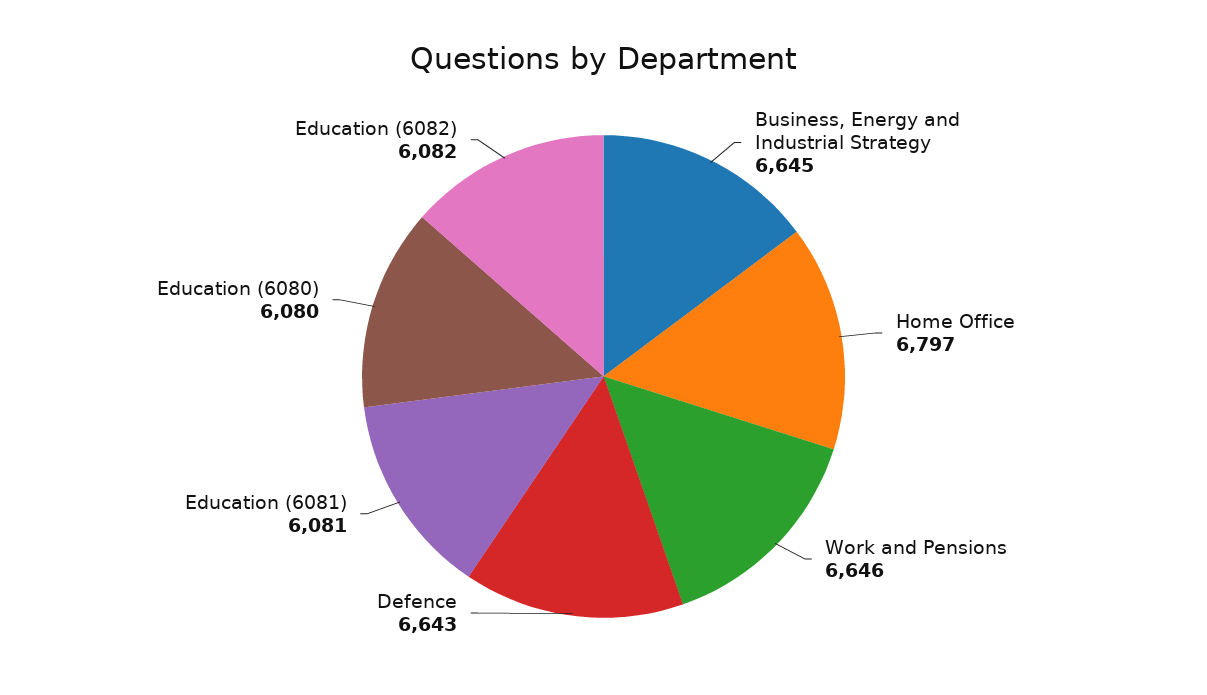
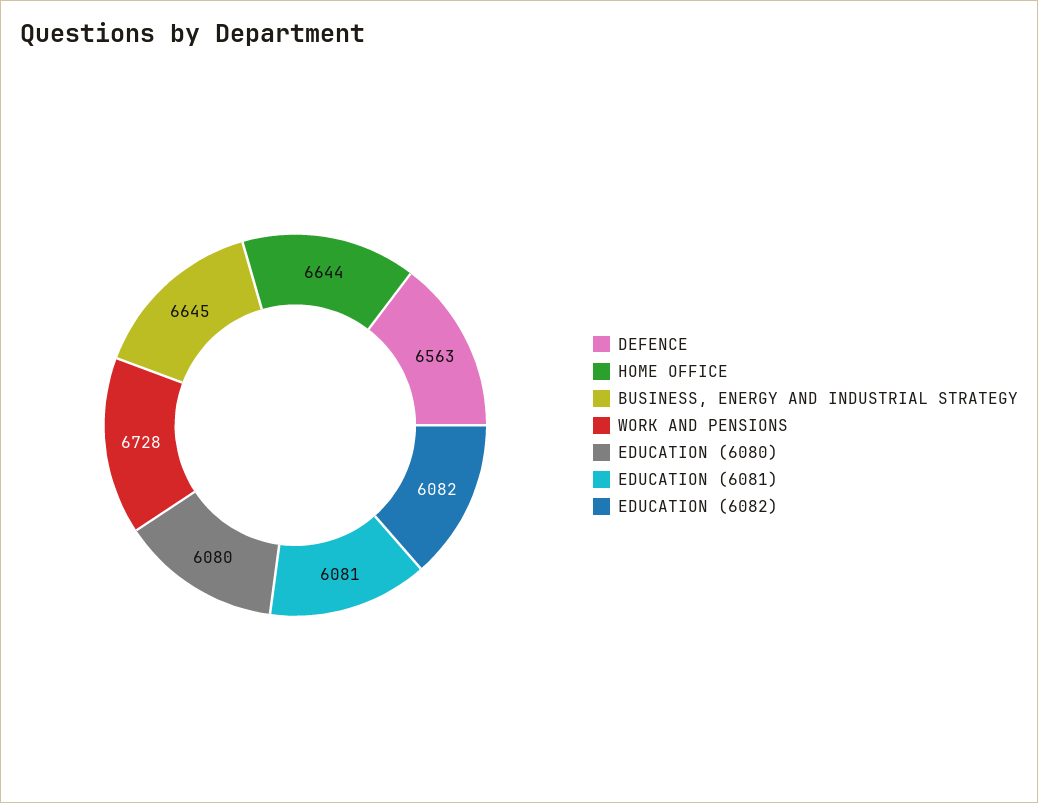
Home Office: 6797 -> 6644
Work and Pensions: 6646 -> 6728
Defence: 6643 -> 6563

